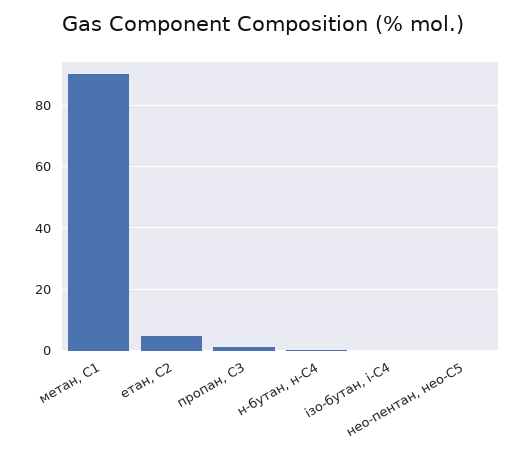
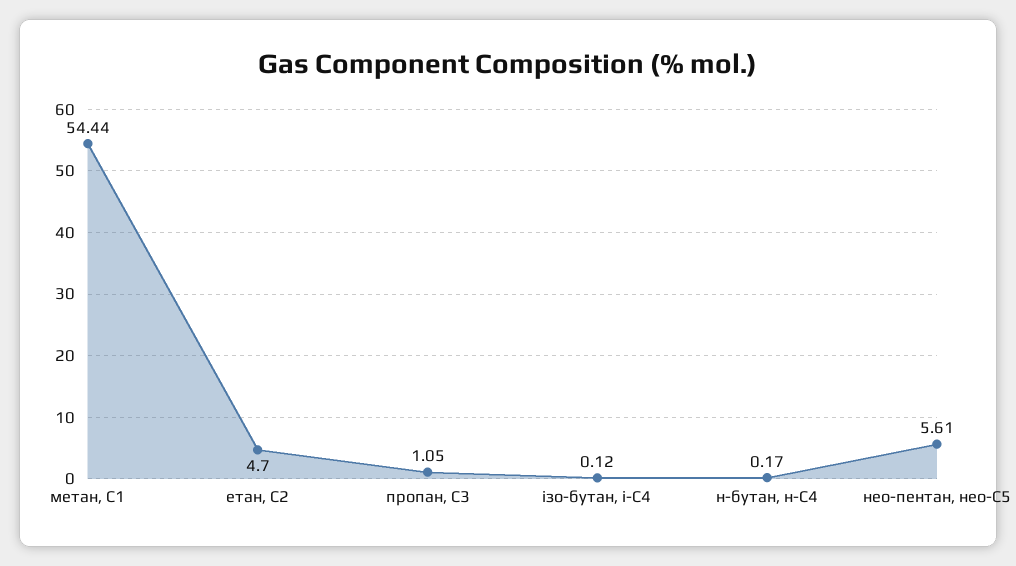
метан, С1: 90 -> 54.44
нео-пентан, нео-С5: 0 -> 5.61

